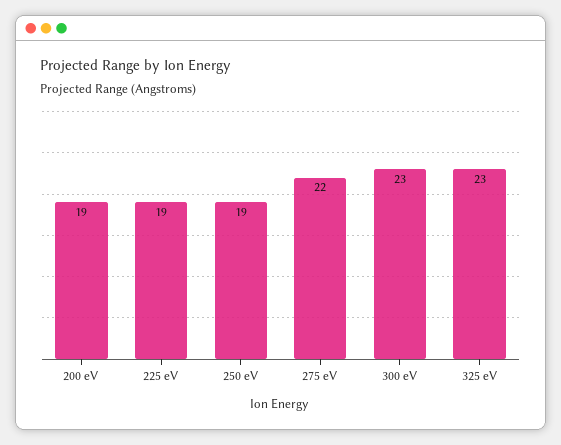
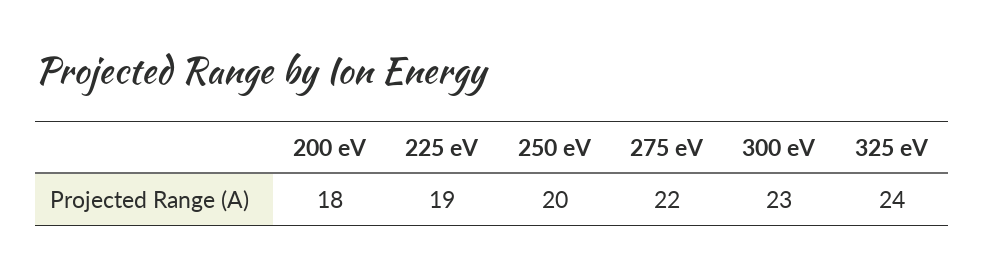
200 eV: 19 -> 18
250 eV: 19 -> 20
325 eV: 23 -> 24

